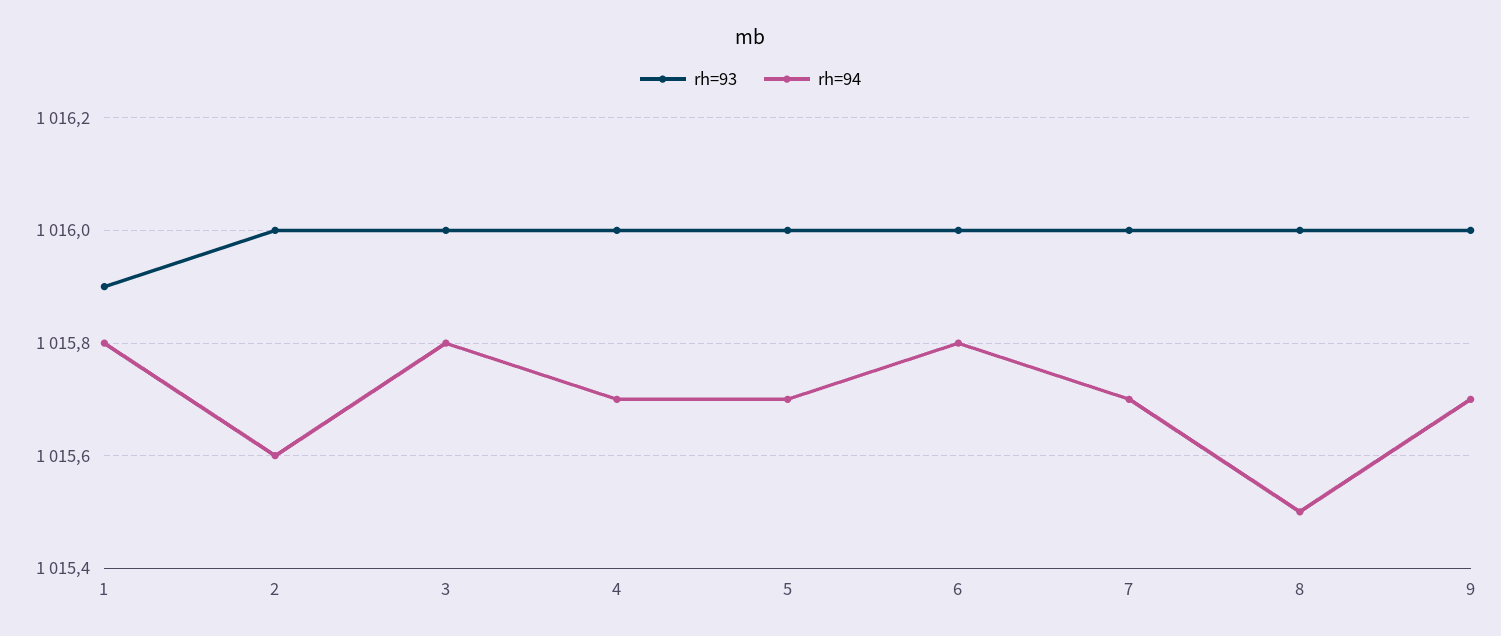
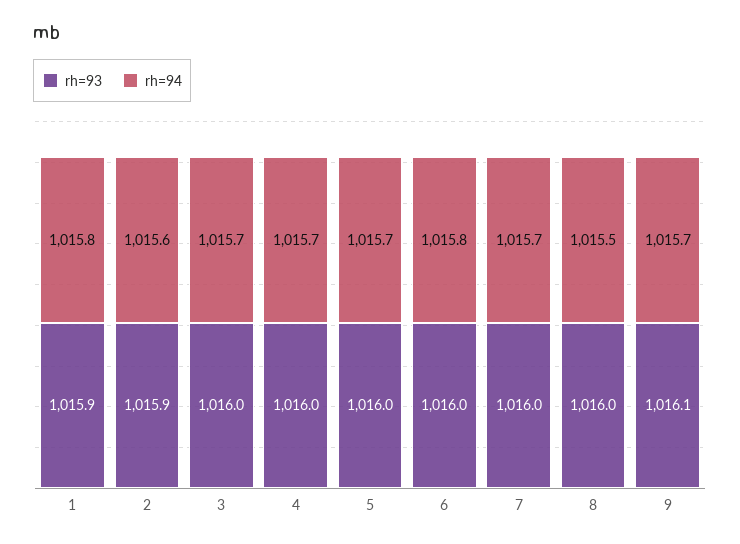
rh=93, 2: 1016 -> 1015.9
rh=94, 3: 1015.8 -> 1015.7
rh=93, 9: 1016 -> 1016.1

